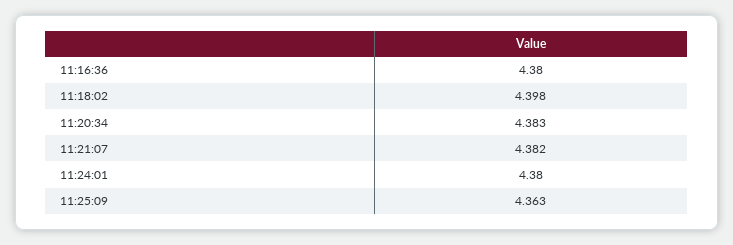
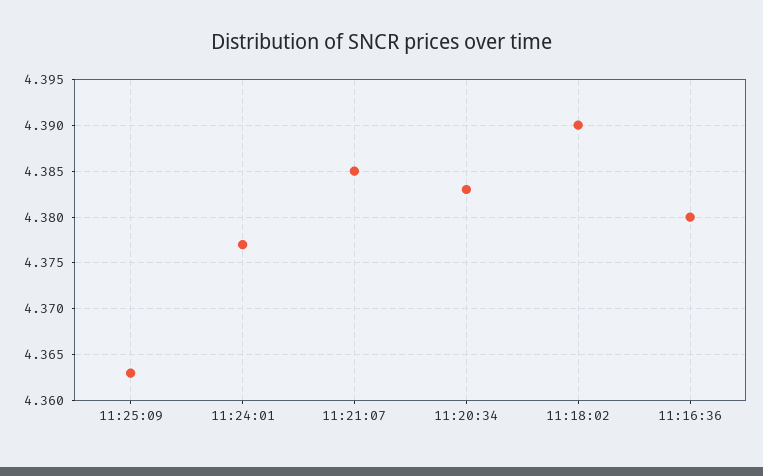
11:18:02: 4.398 -> 4.39
11:21:07: 4.382 -> 4.385
11:24:01: 4.38 -> 4.377

